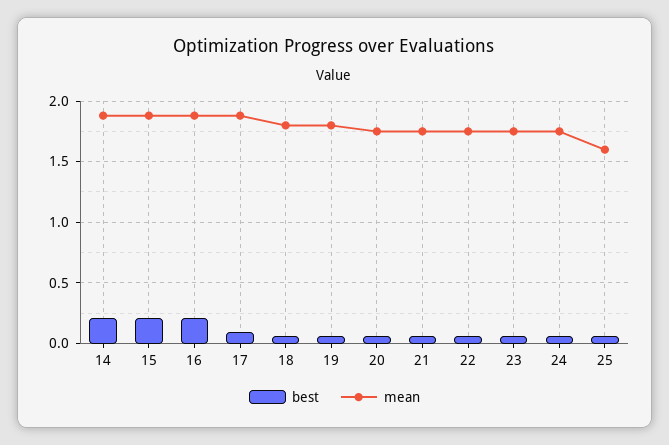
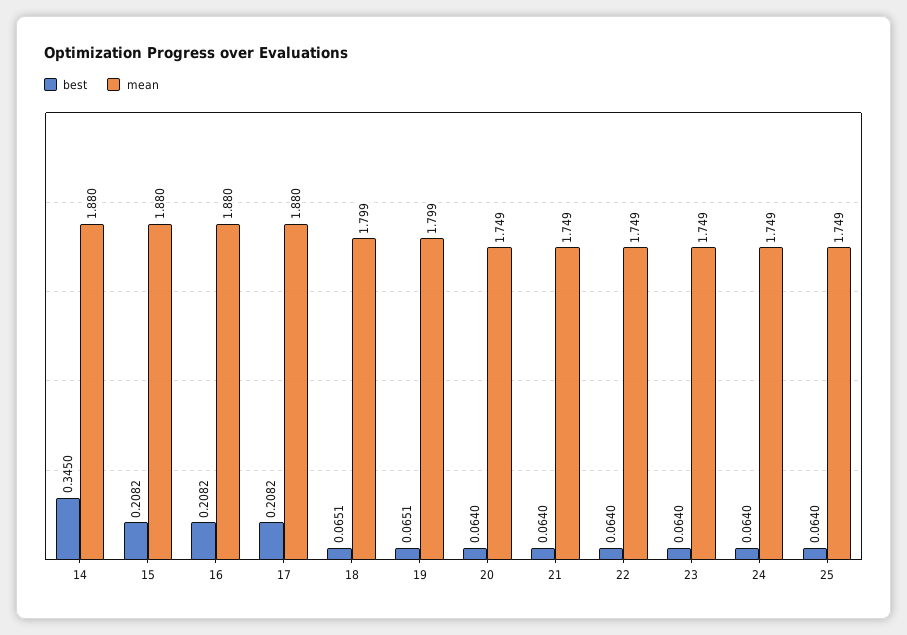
best, 14: 0.2 -> 0.345
best, 17: 0.1 -> 0.2082
mean, 25: 1.6 -> 1.749

